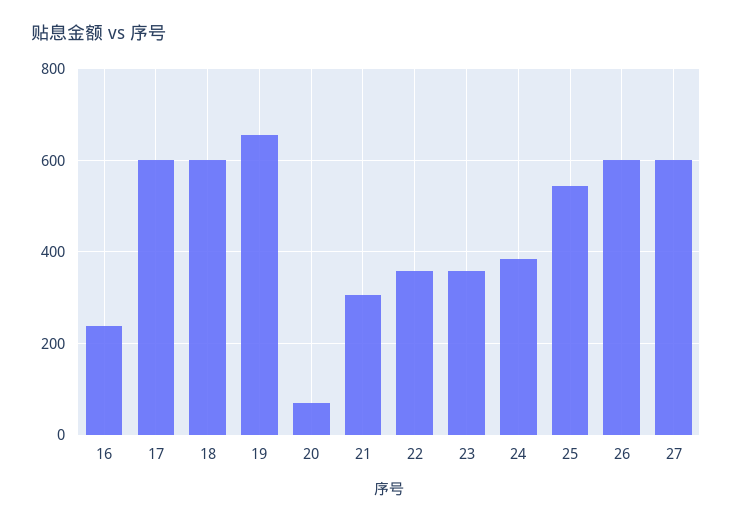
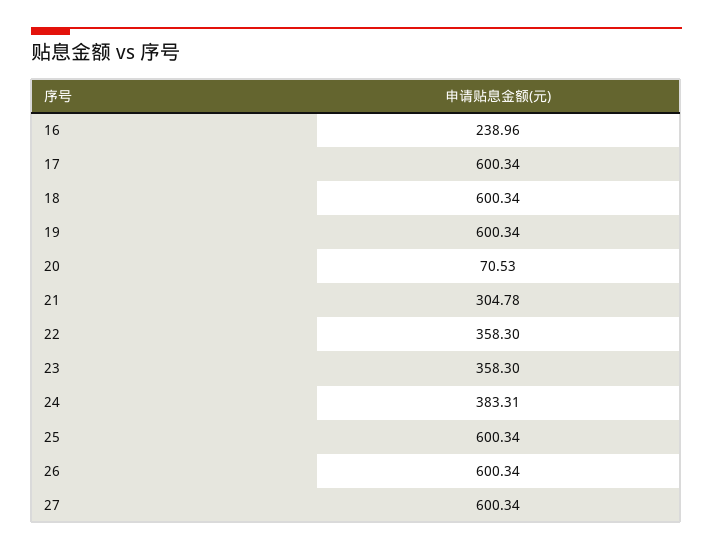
19: 660 -> 600.34
25: 540 -> 600.34

